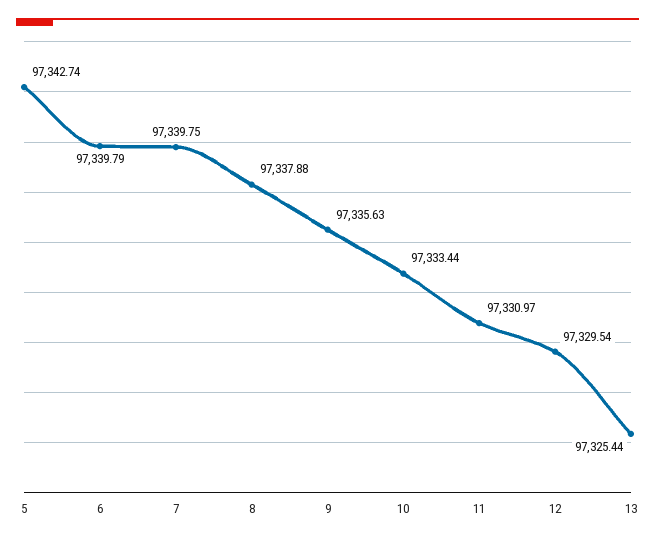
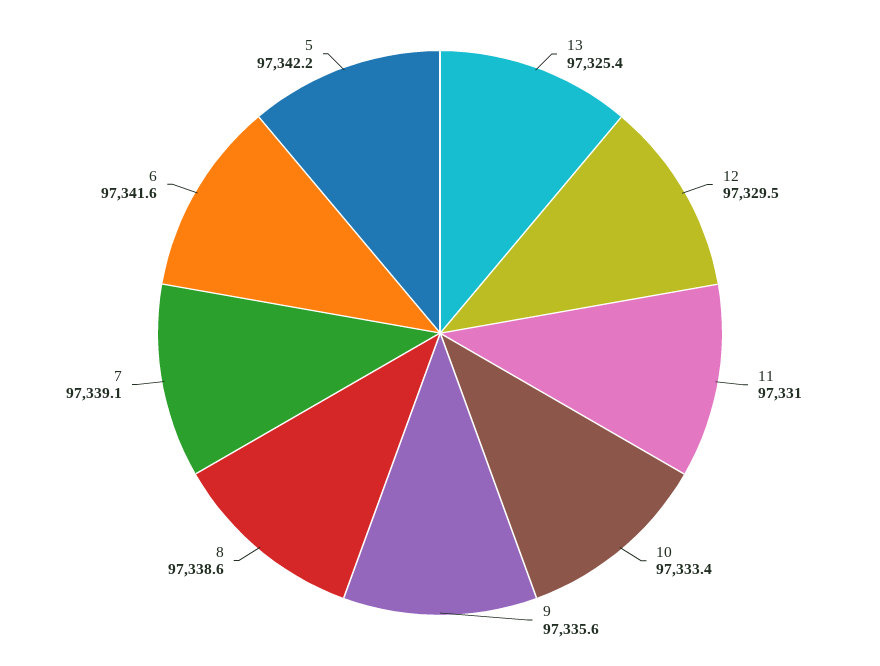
5: 97342.74 -> 97342.2
6: 97339.79 -> 97341.6
7: 97339.75 -> 97339.1
8: 97337.88 -> 97338.6

